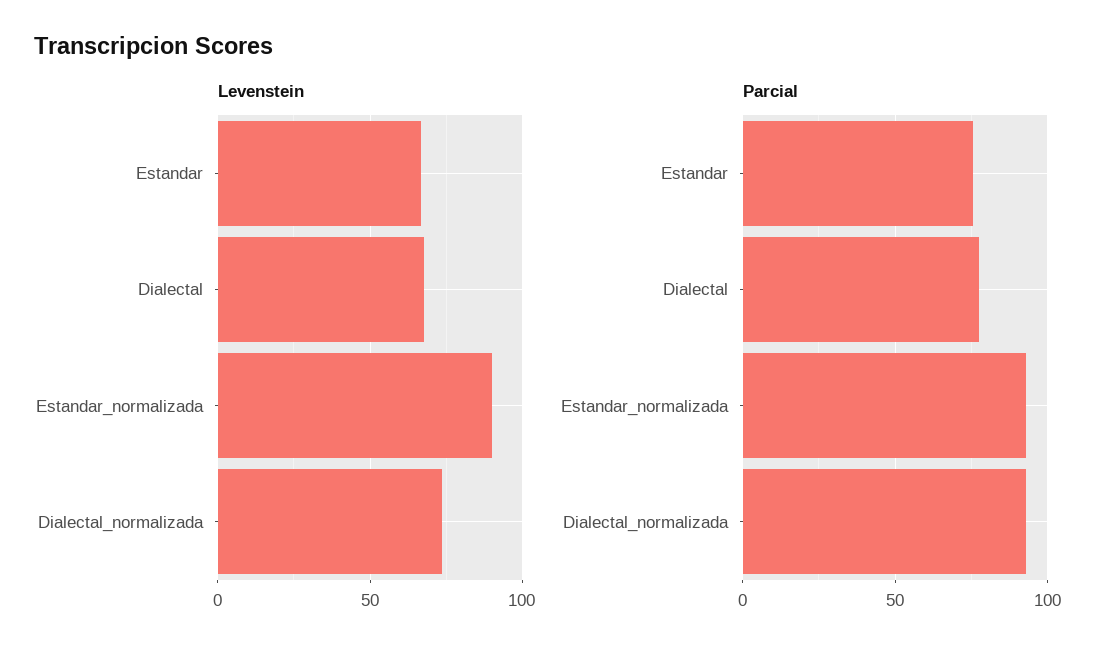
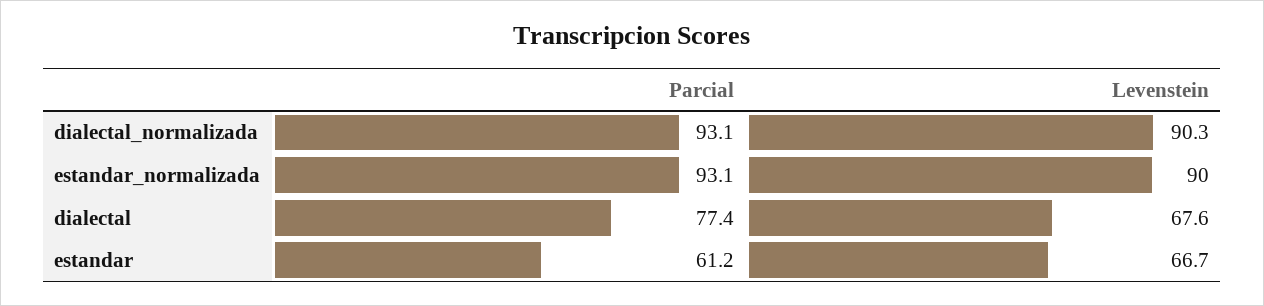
Levenstein, Dialectal_normalizada: 75 -> 90.3
Parcial, Estandar: 75 -> 61.2

